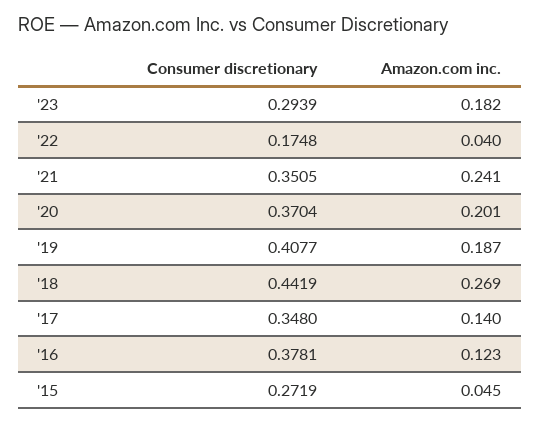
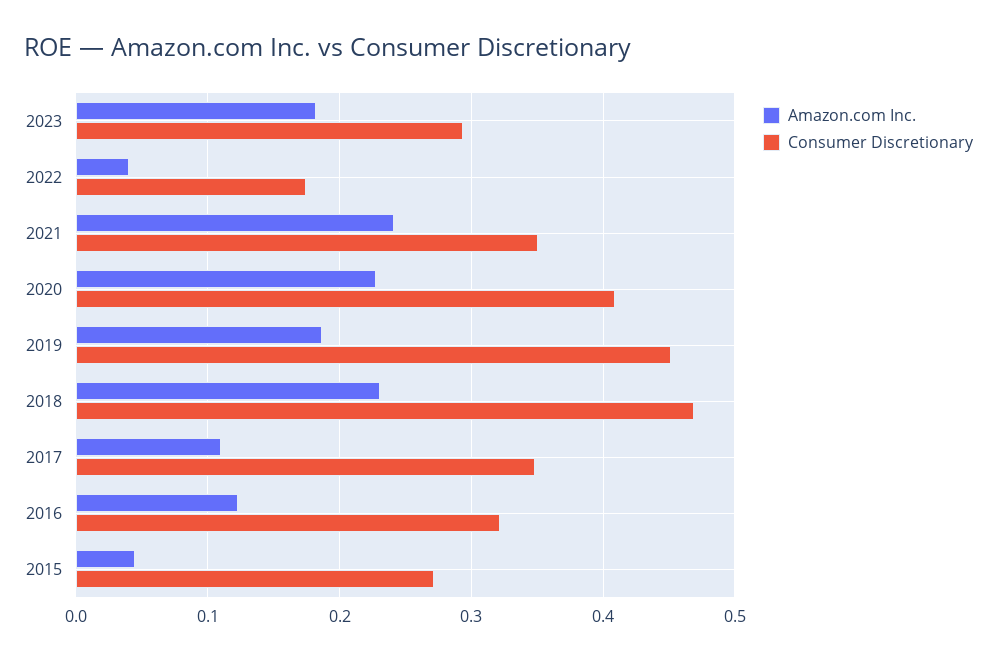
Consumer discretionary, '20: 0.3704 -> 0.41
Amazon.com inc., '20: 0.201 -> 0.23
Consumer discretionary, '19: 0.4077 -> 0.45
Consumer discretionary, '18: 0.4419 -> 0.47
Amazon.com inc., '18: 0.269 -> 0.23
Amazon.com inc., '17: 0.14 -> 0.11
Consumer discretionary, '16: 0.3781 -> 0.32

